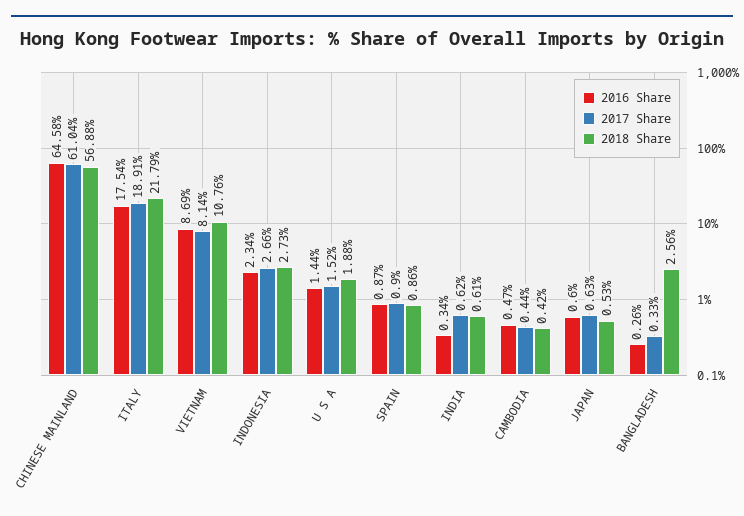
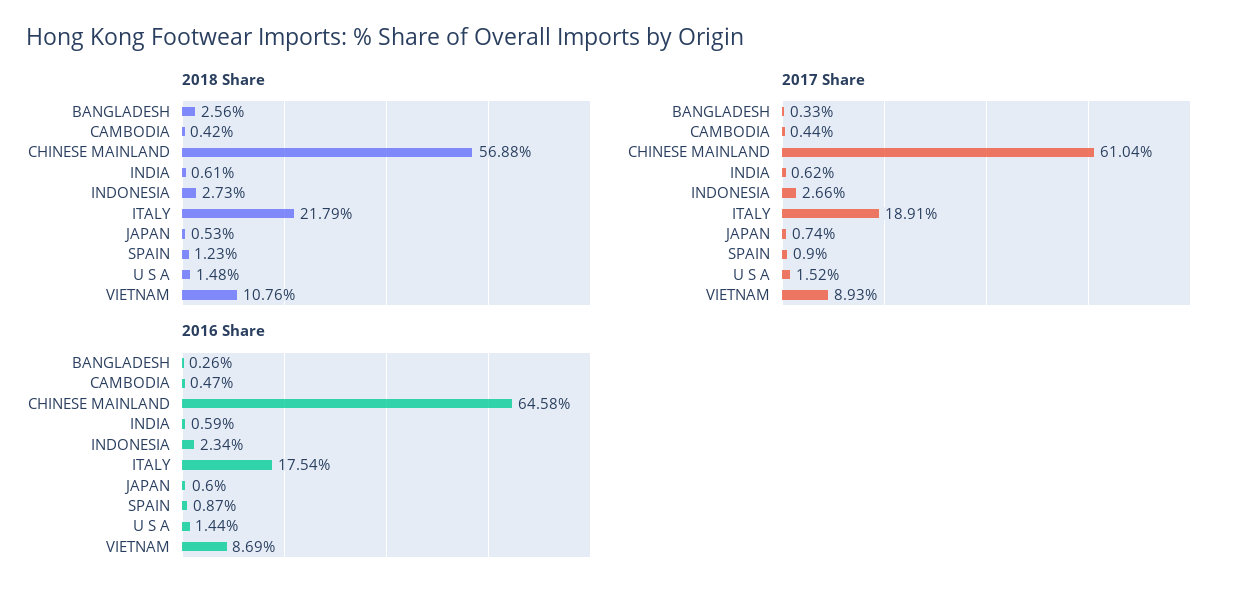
2017 Share, VIETNAM: 8.14 -> 8.93
2018 Share, U S A: 1.88 -> 1.48
2018 Share, SPAIN: 0.86 -> 1.23
2016 Share, INDIA: 0.34 -> 0.59
2017 Share, JAPAN: 0.63 -> 0.74

